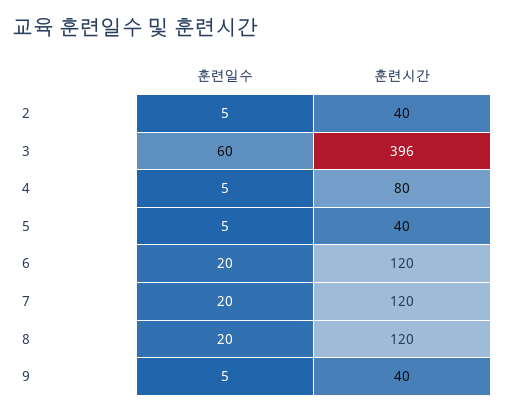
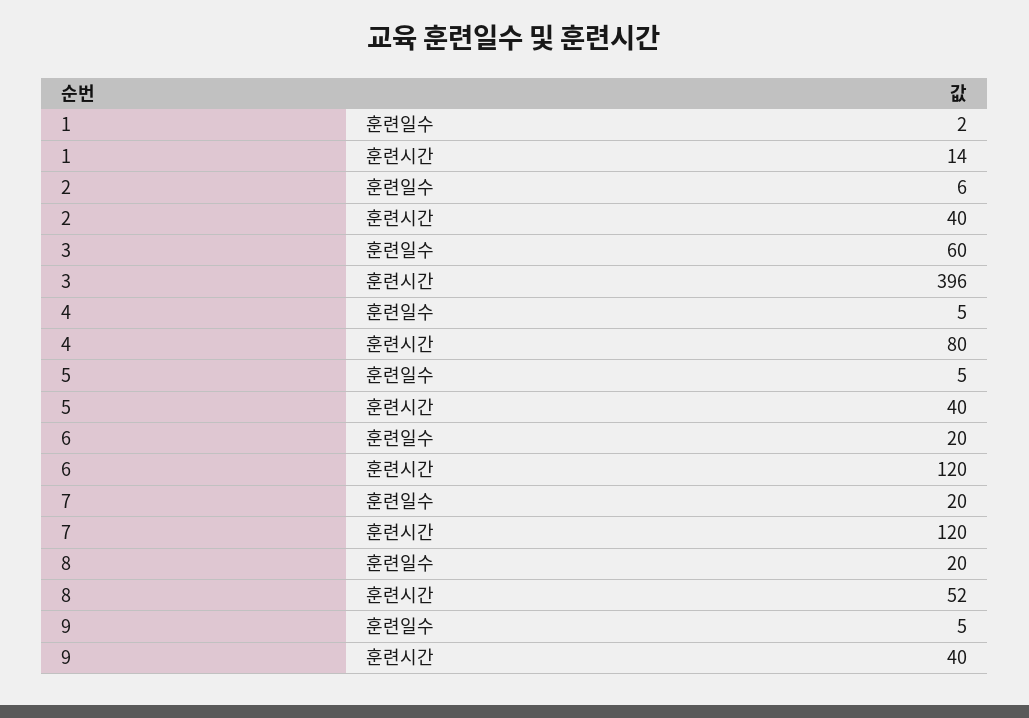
훈련일수, 2: 5 -> 6
훈련시간, 8: 120 -> 52
훈련일수, 1: none -> 2
훈련시간, 1: none -> 14

